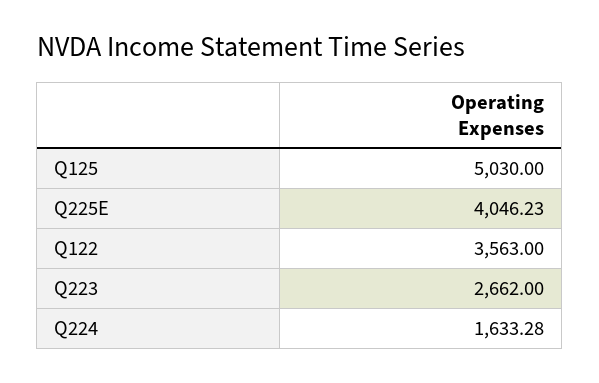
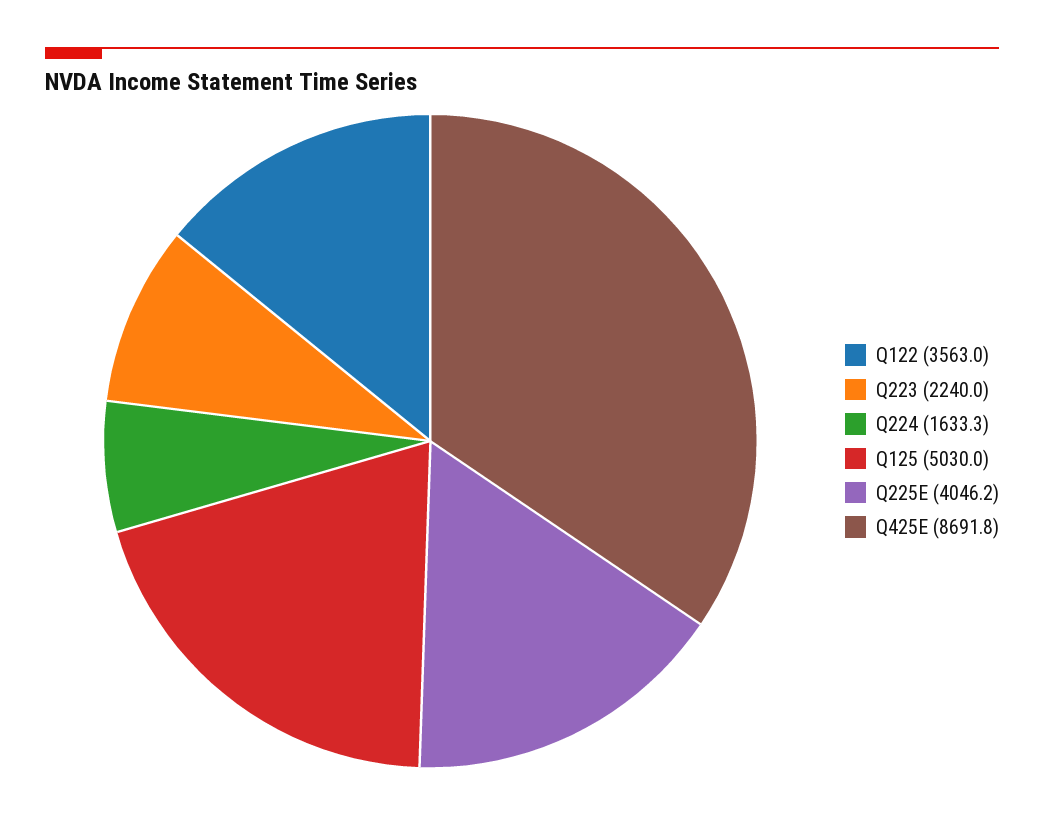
Q223: 2662 -> 2240
Q425E: none -> 8691.8

